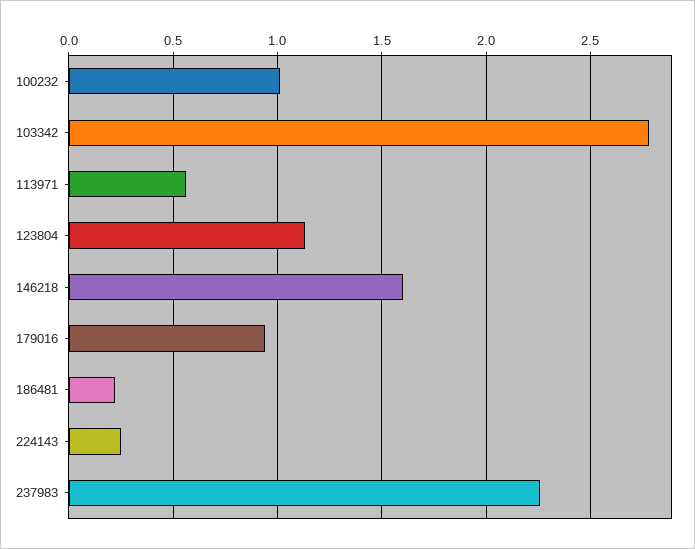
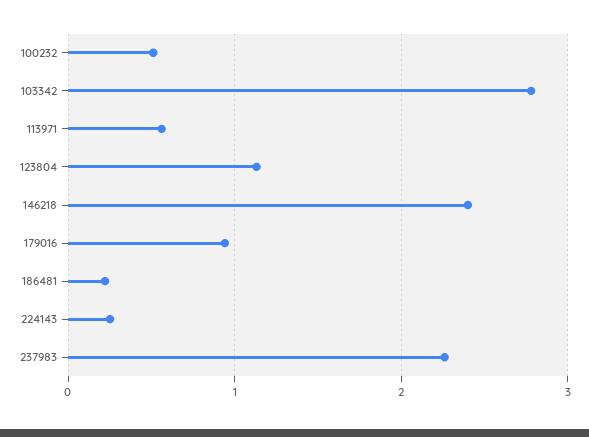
100232: 1 -> 0.5
146218: 1.6 -> 2.4

